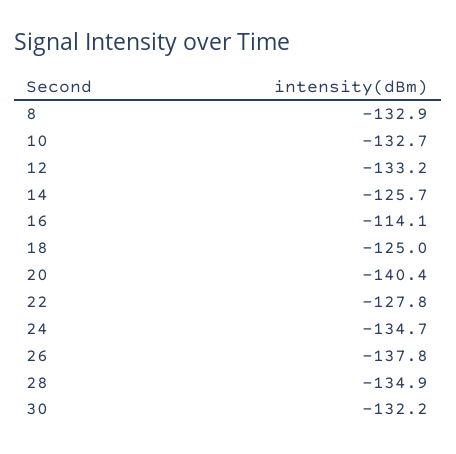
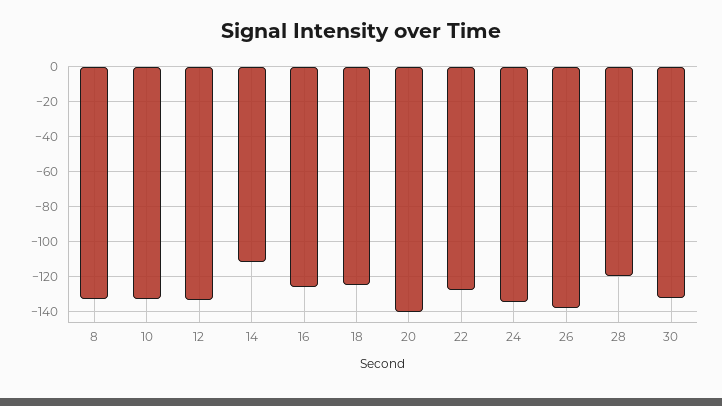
14: -125.7 -> -110
16: -114.1 -> -125
28: -134.9 -> -120

